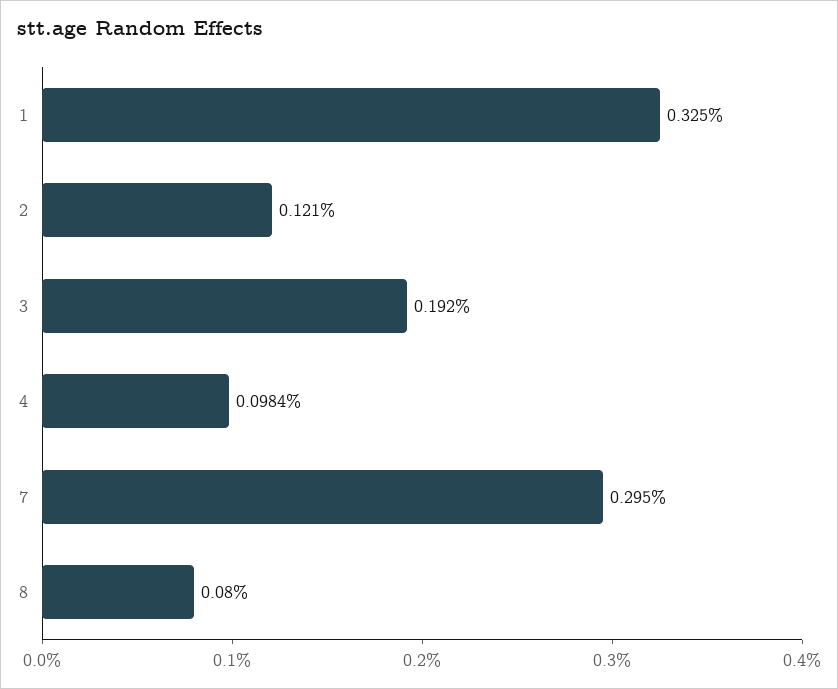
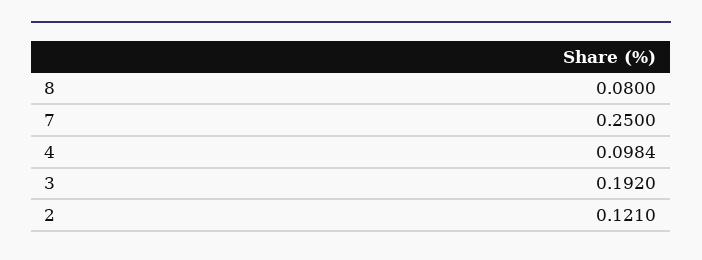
1: 0.325 -> none
7: 0.295 -> 0.25

